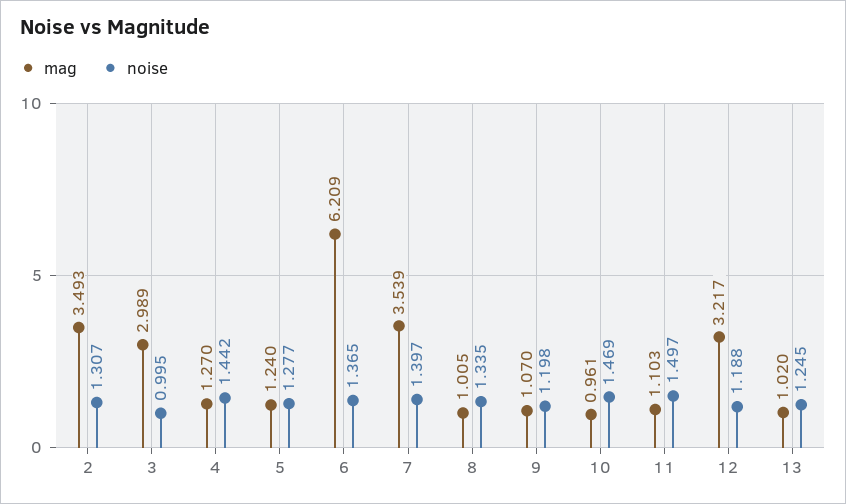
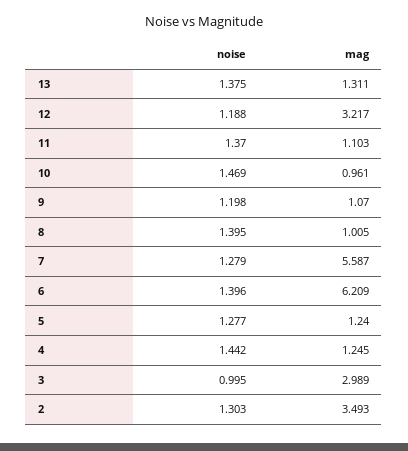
noise, 2: 1.307 -> 1.303
mag, 4: 1.27 -> 1.245
noise, 6: 1.365 -> 1.396
mag, 7: 3.539 -> 5.587
noise, 7: 1.397 -> 1.279
noise, 8: 1.335 -> 1.395
noise, 11: 1.497 -> 1.37
mag, 13: 1.02 -> 1.311
noise, 13: 1.245 -> 1.375

